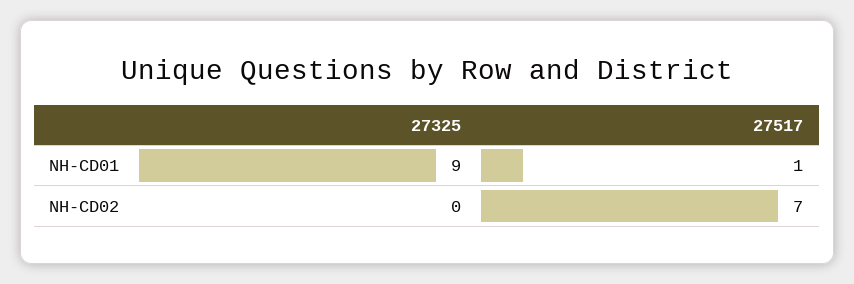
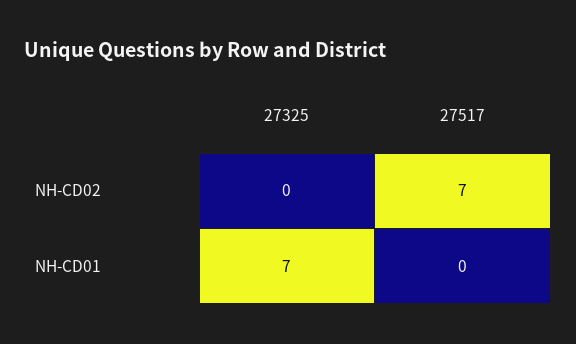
27325, NH-CD01: 9 -> 7
27517, NH-CD01: 1 -> 0

